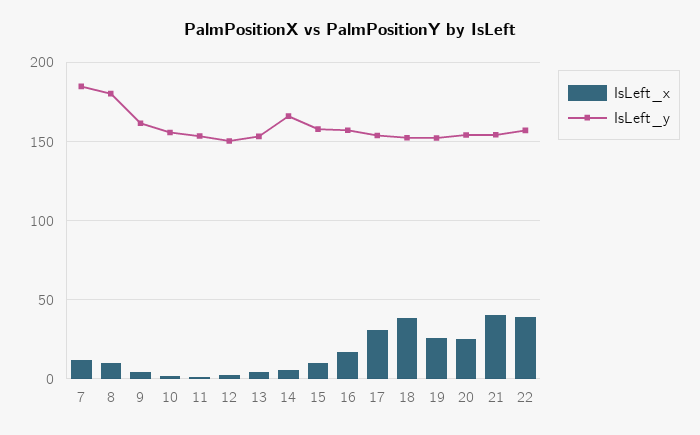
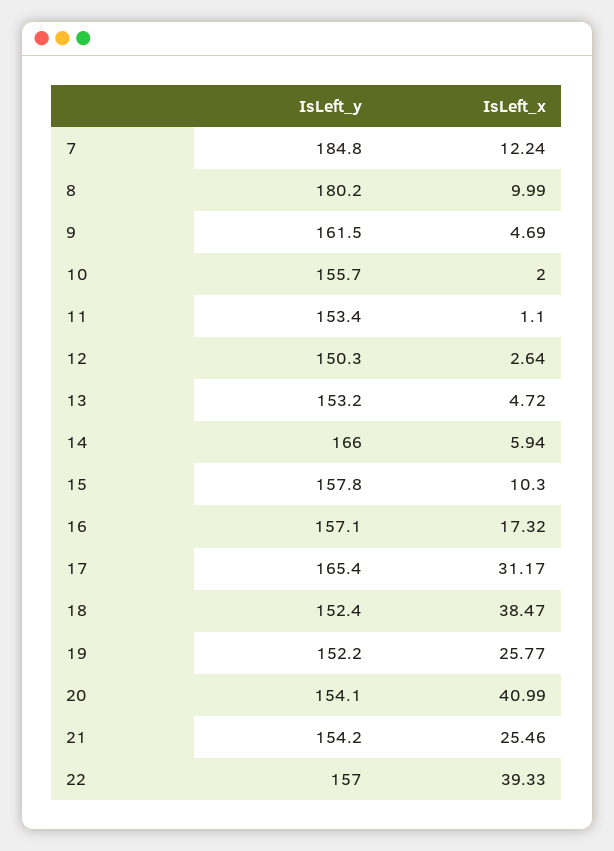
IsLeft_y, 17: 155 -> 165.4
IsLeft_x, 20: 25 -> 40.99
IsLeft_x, 21: 40 -> 25.46

